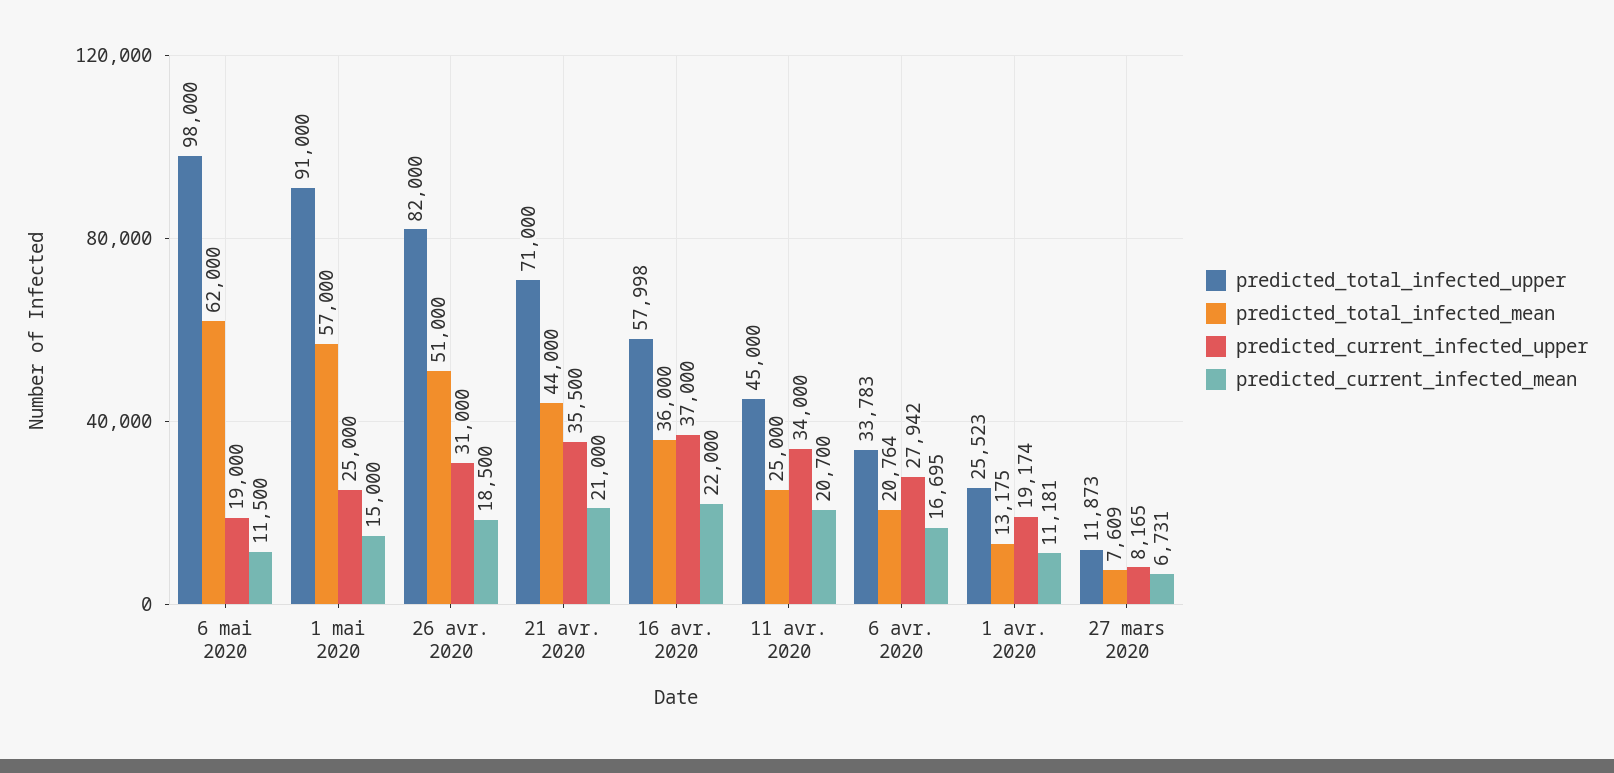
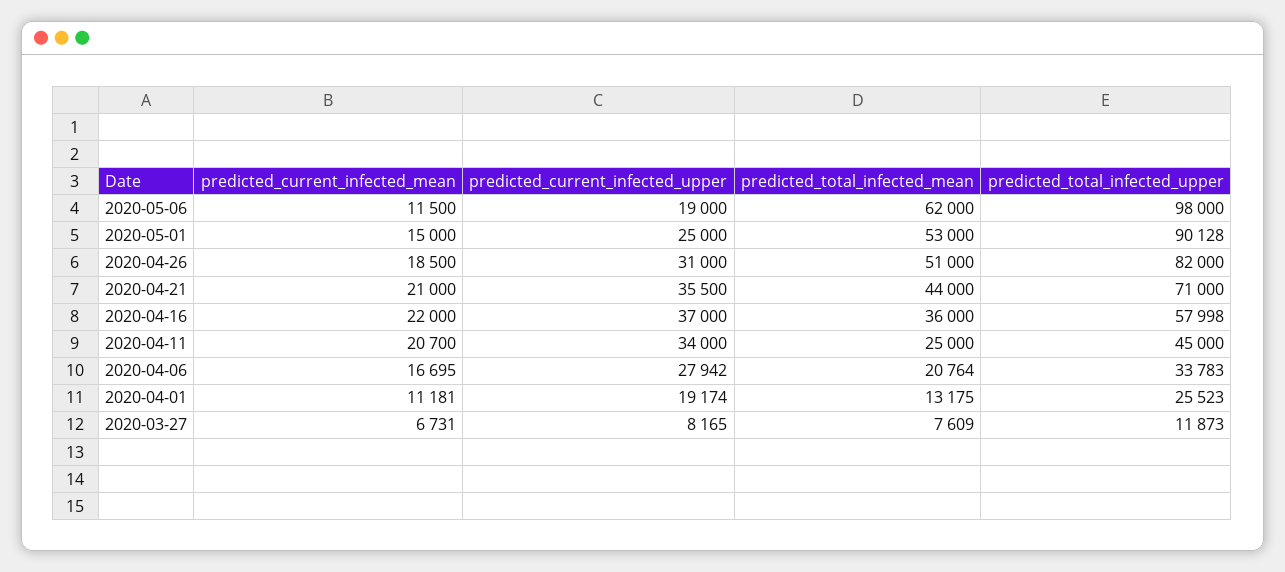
predicted_total_infected_upper, 1 mai 2020: 91000 -> 90128
predicted_total_infected_mean, 1 mai 2020: 57000 -> 53000

